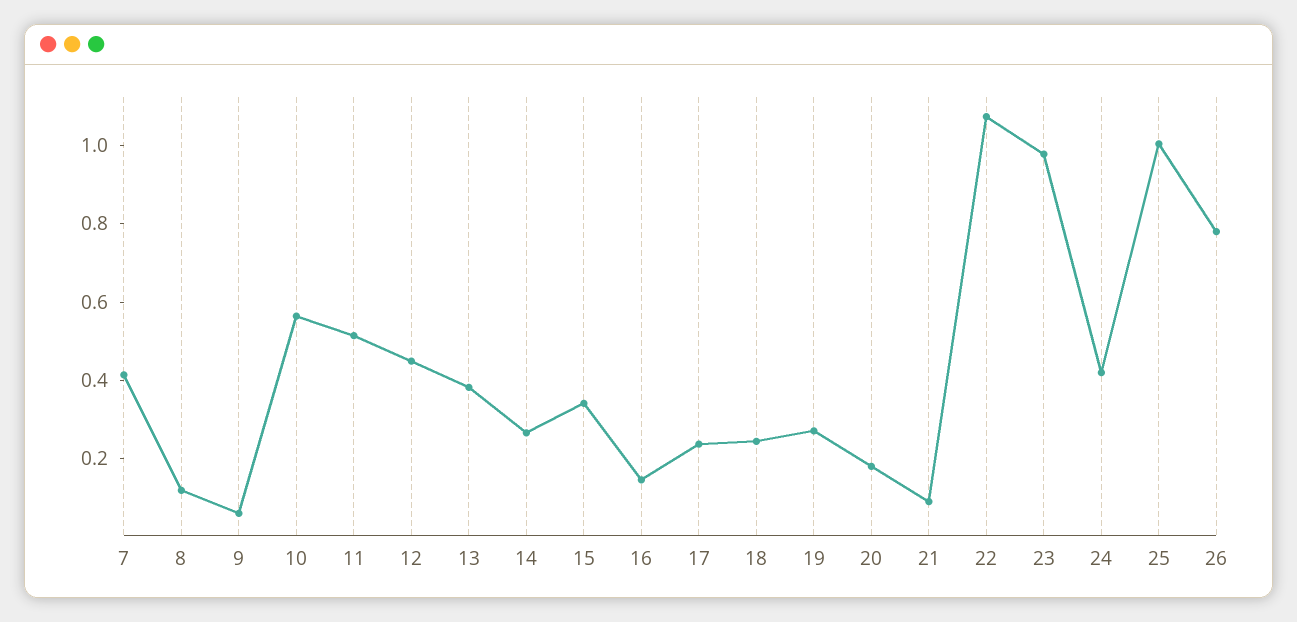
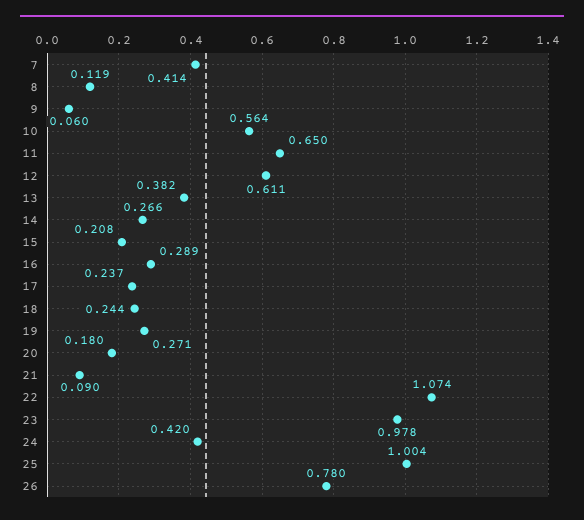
11: 0.5 -> 0.65
12: 0.45 -> 0.611
15: 0.35 -> 0.208
16: 0.15 -> 0.289

